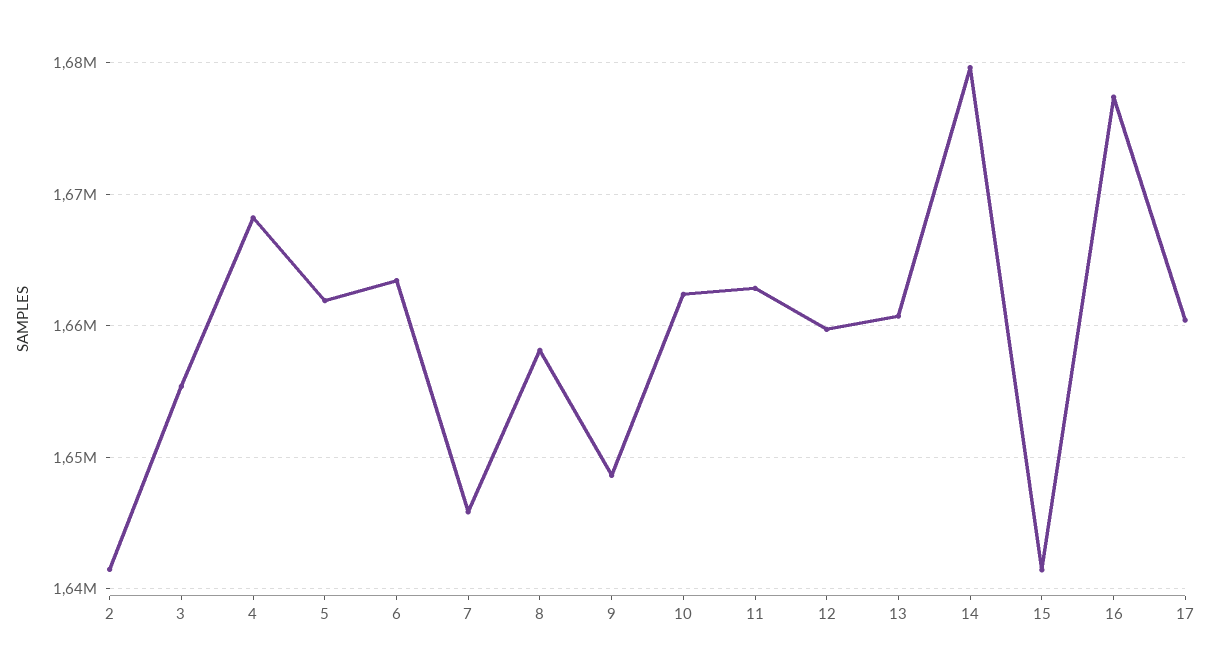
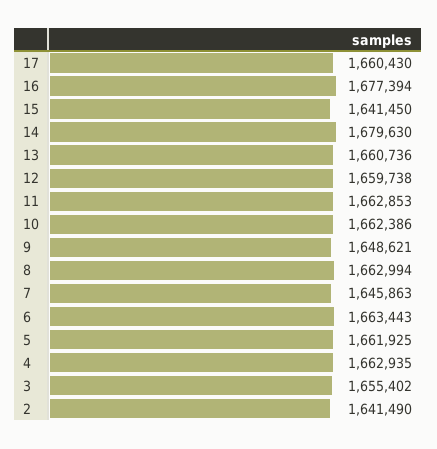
4: 1668000 -> 1662935
8: 1658000 -> 1662994

